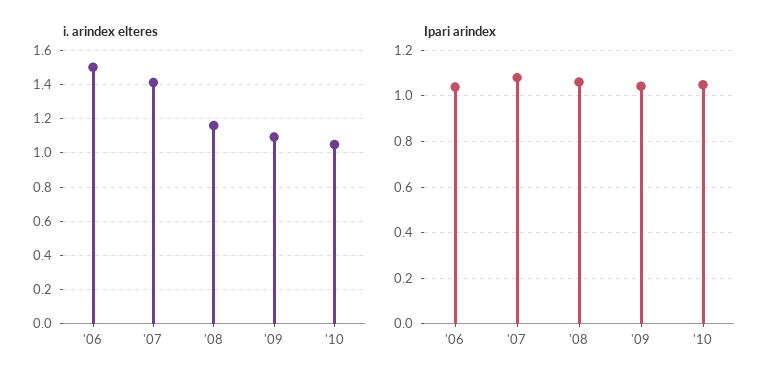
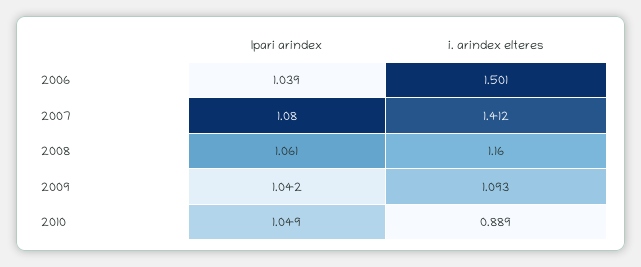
i. arindex elteres, '10: 1.05 -> 0.889

